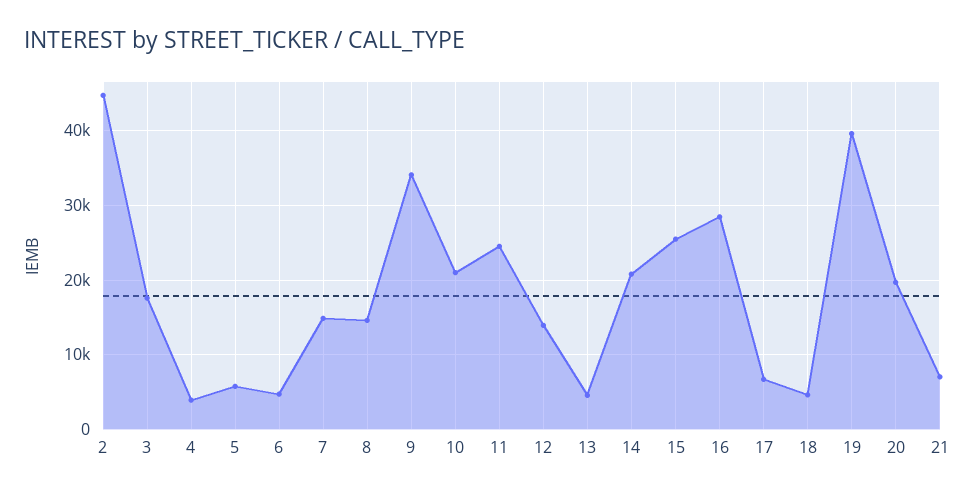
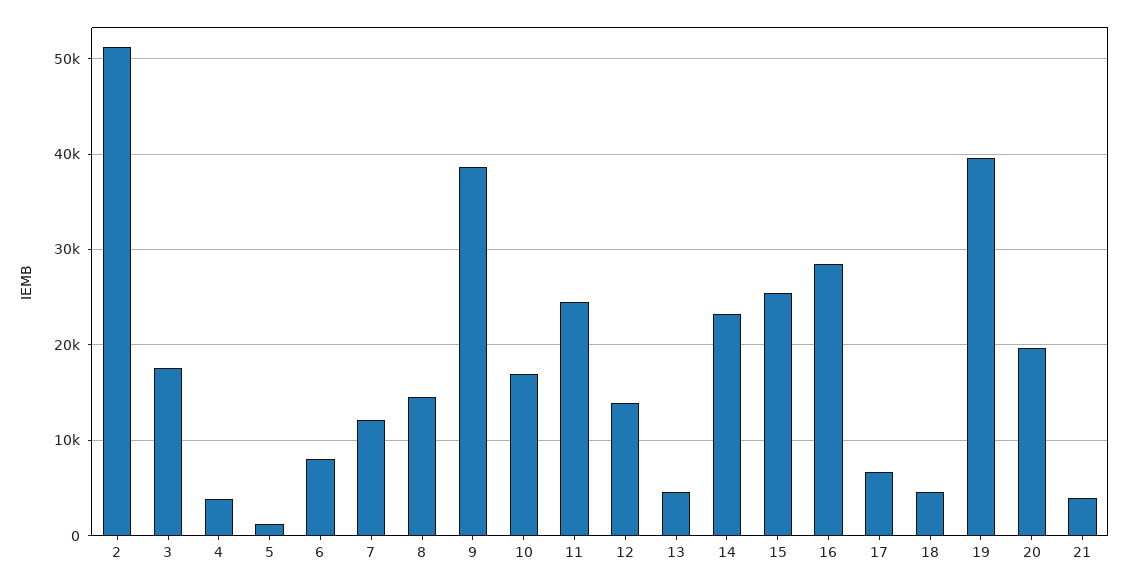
2: 45000 -> 51000
5: 6000 -> 1000
6: 5000 -> 8000
7: 15000 -> 12000
9: 34000 -> 39000
10: 21000 -> 17000
14: 21000 -> 23000
21: 7000 -> 4000

